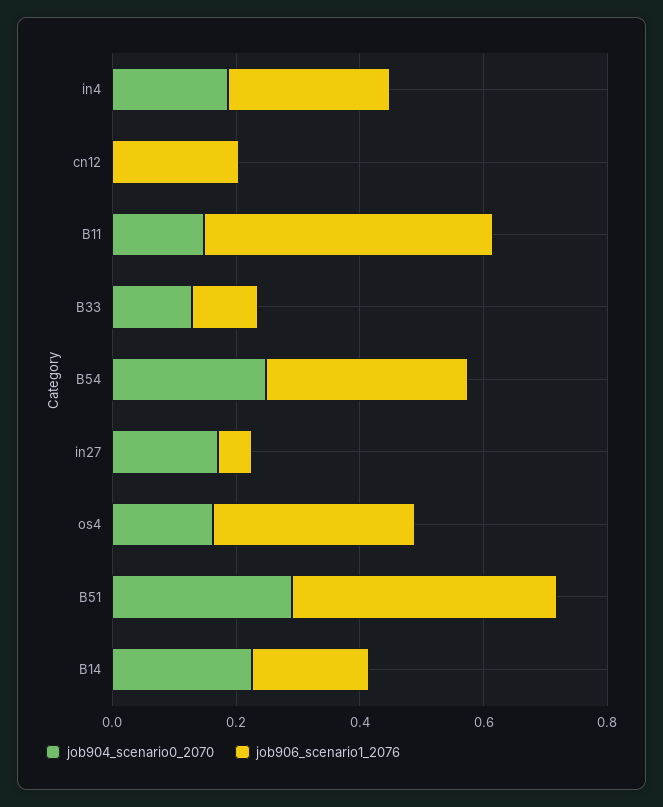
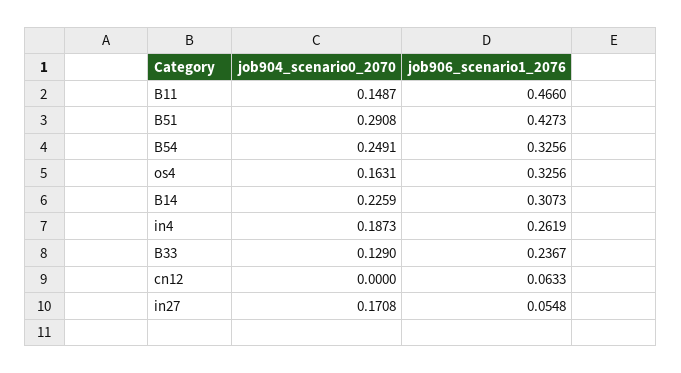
job906_scenario1_2076, cn12: 0.2 -> 0.0633
job906_scenario1_2076, B33: 0.1 -> 0.2367
job906_scenario1_2076, B14: 0.2 -> 0.3073

